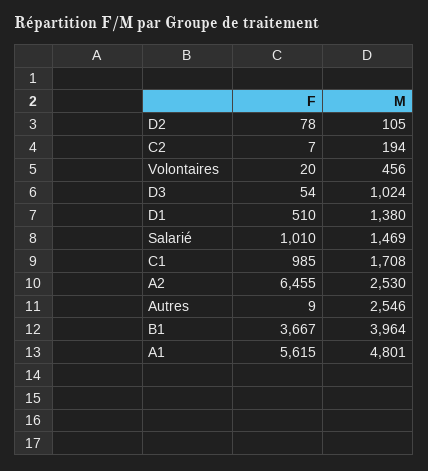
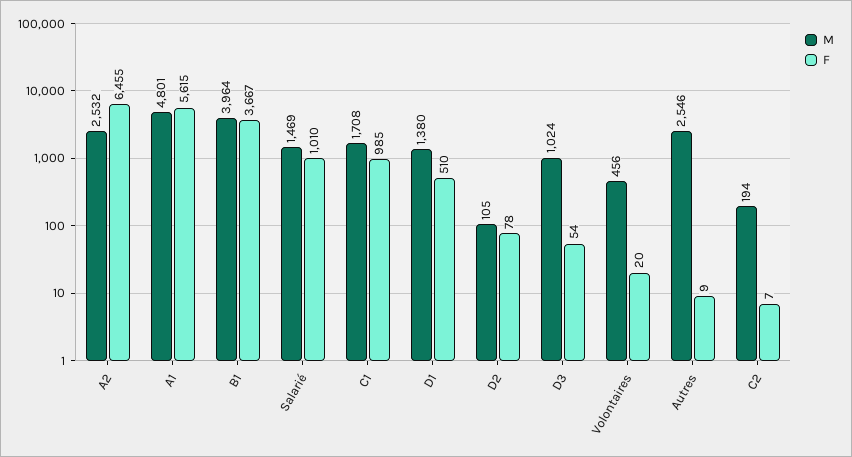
M, A2: 2530 -> 2532

